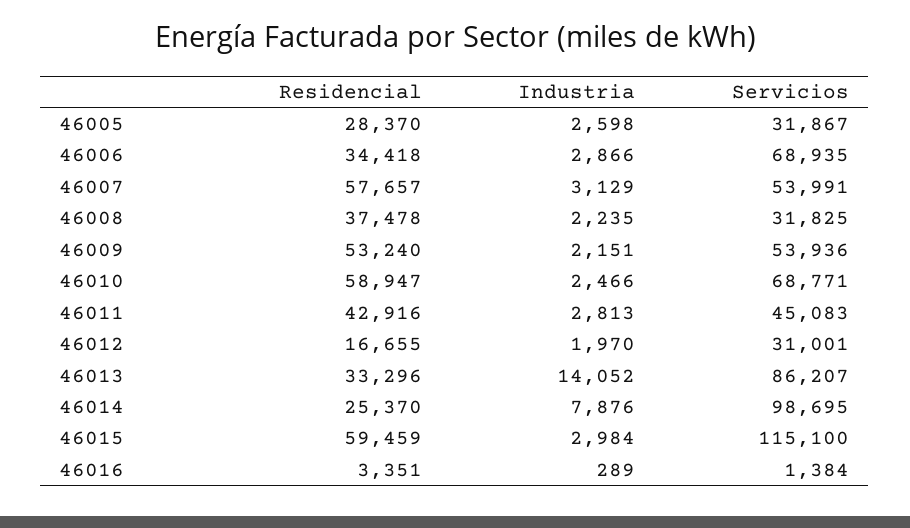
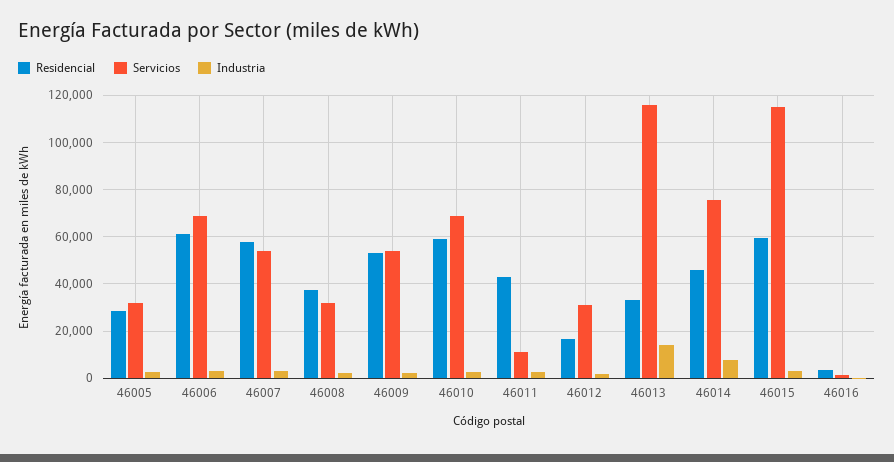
Residencial, 46006: 34418 -> 60000
Servicios, 46011: 45083 -> 10000
Servicios, 46013: 86207 -> 115000
Residencial, 46014: 25370 -> 45000
Servicios, 46014: 98695 -> 75000

